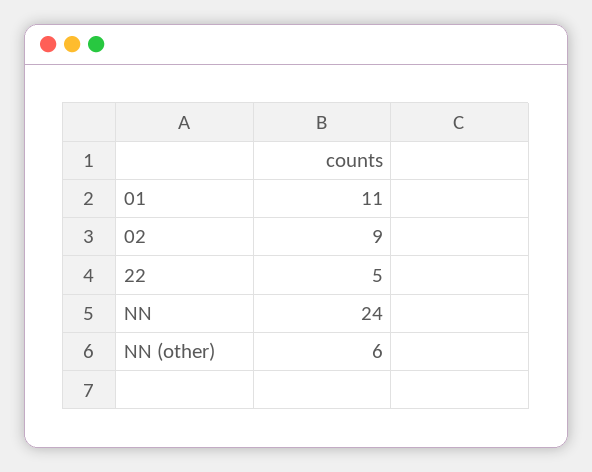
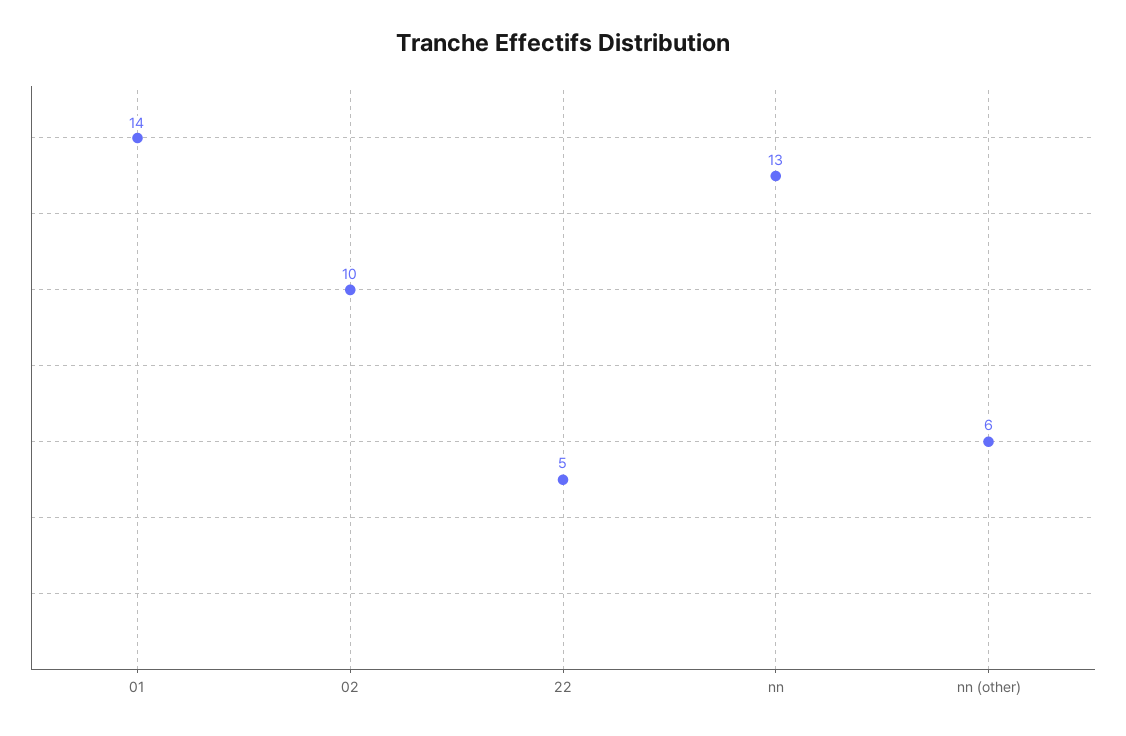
01: 11 -> 14
02: 9 -> 10
NN: 24 -> 13

